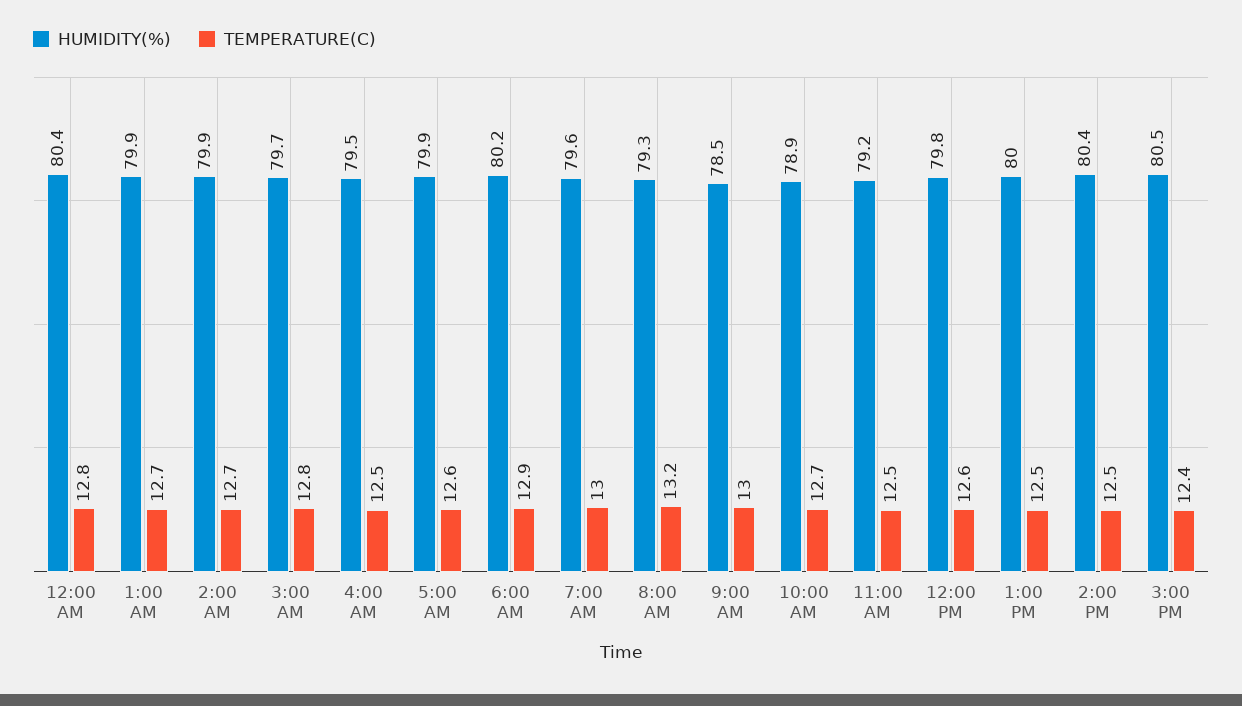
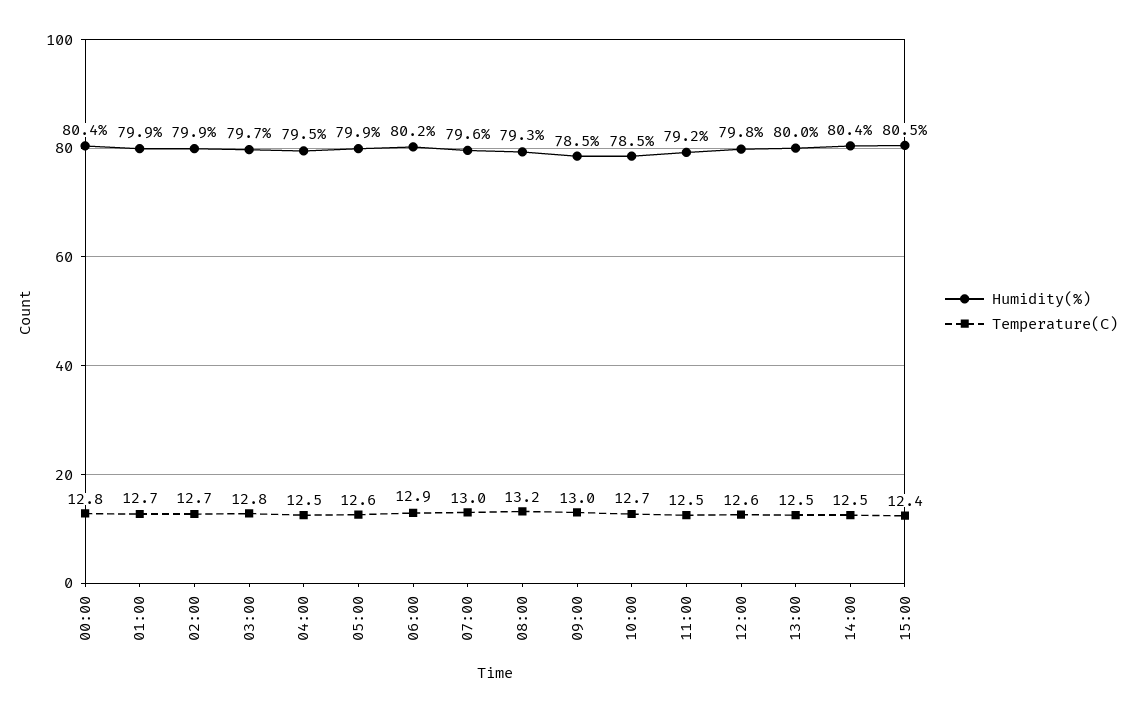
HUMIDITY(%), 10:00 AM: 78.9 -> 78.5

